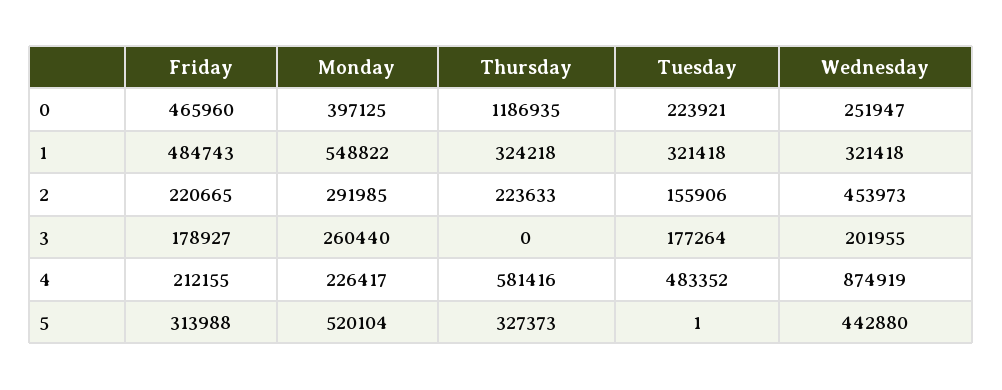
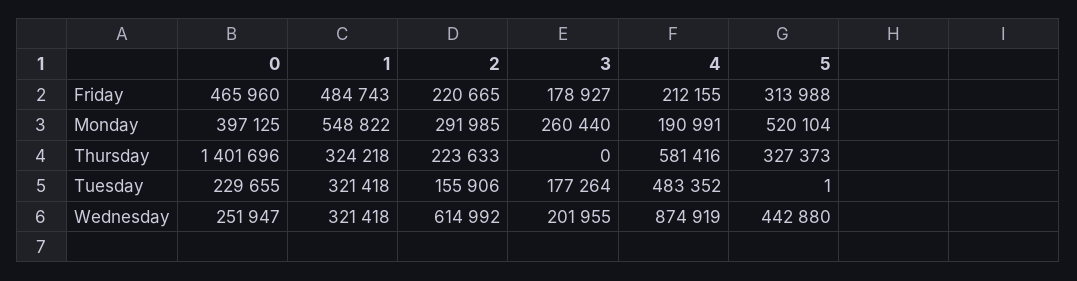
Thursday, 0: 1186935 -> 1401696
Tuesday, 0: 223921 -> 229655
Wednesday, 2: 453973 -> 614992
Monday, 4: 226417 -> 190991

